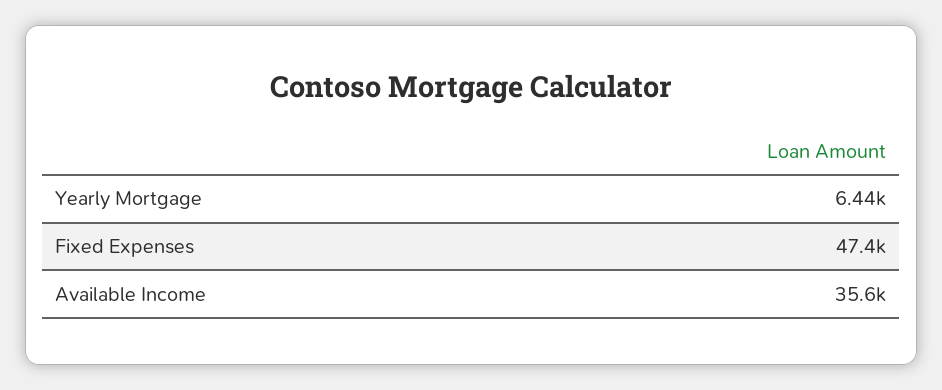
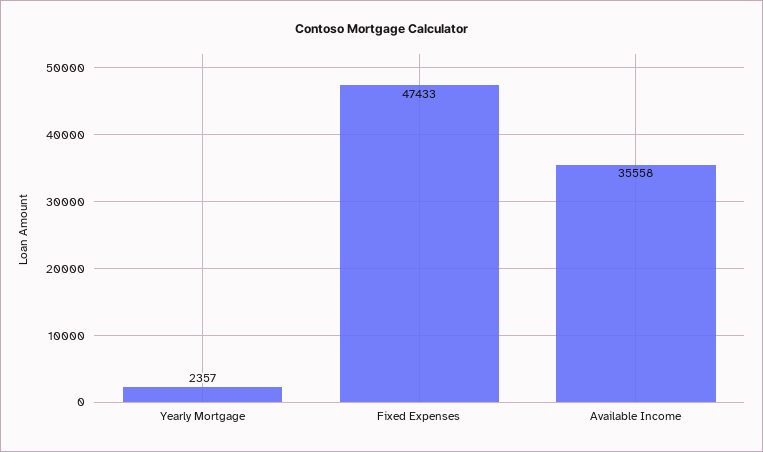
Yearly Mortgage: 6440 -> 2357

